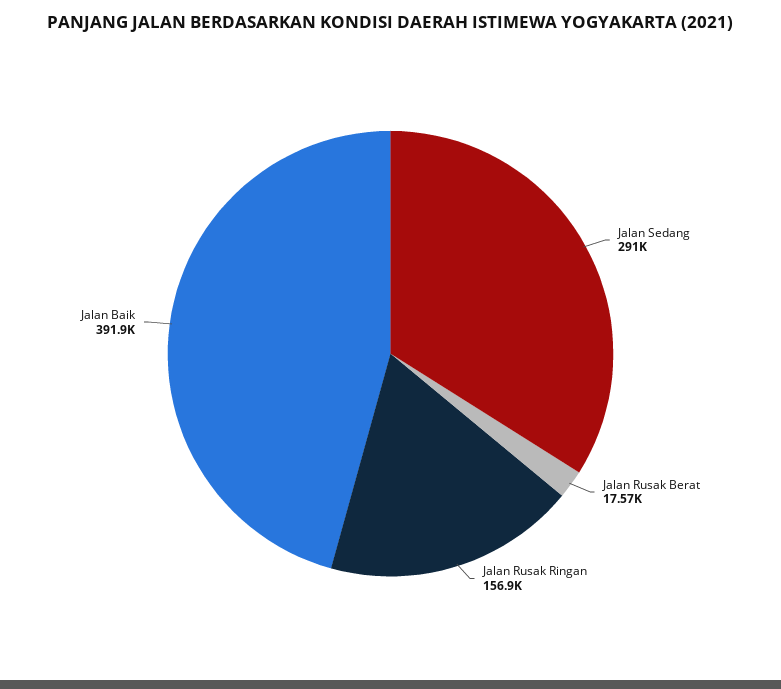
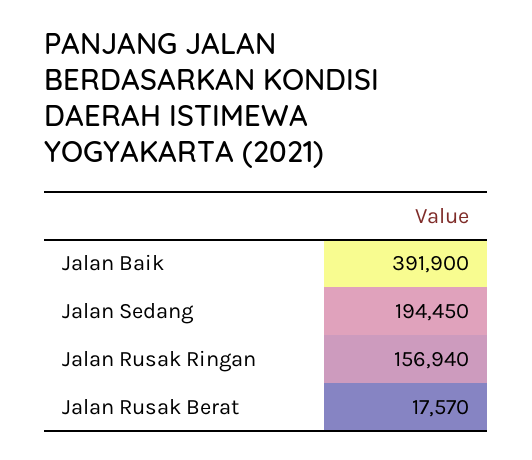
Jalan Sedang: 291000 -> 194450

